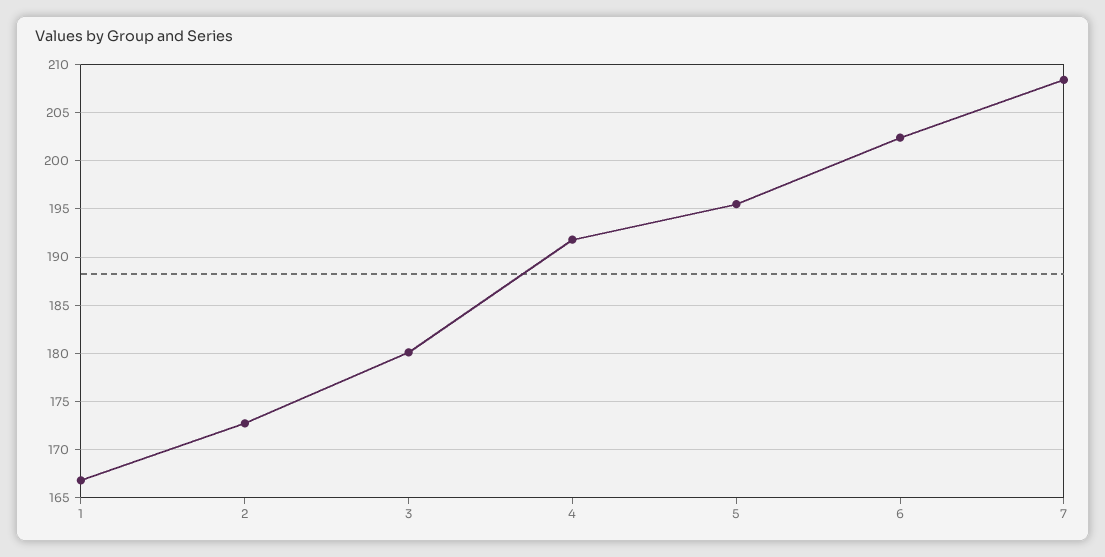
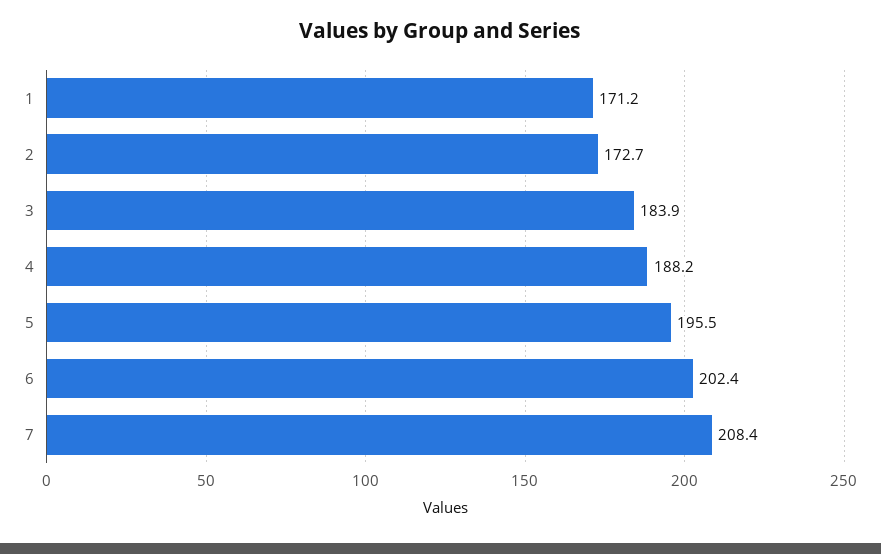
1: 167 -> 171.2
3: 180 -> 183.9
4: 192 -> 188.2

